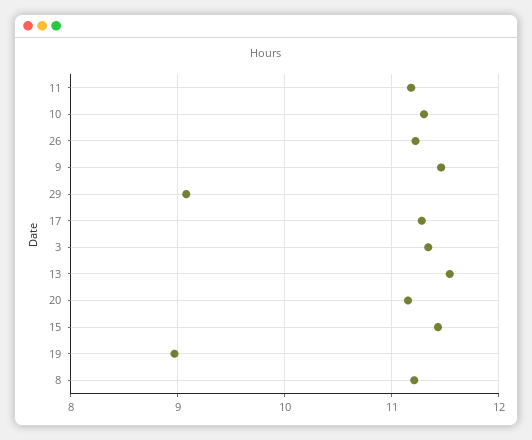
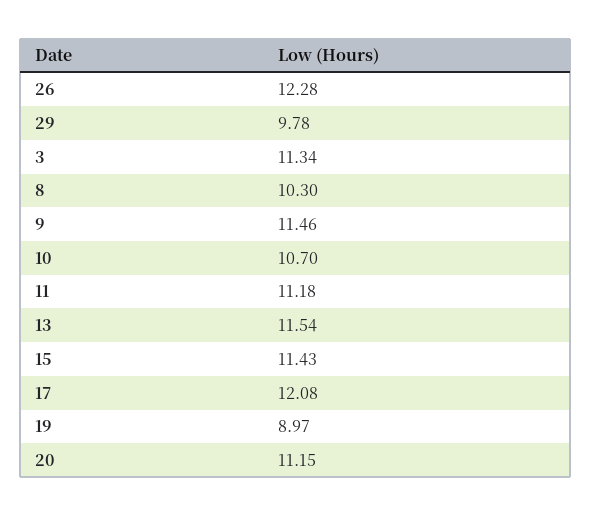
10: 11.3 -> 10.7
26: 11.2 -> 12.28
29: 9.1 -> 9.78
17: 11.3 -> 12.08
8: 11.2 -> 10.3

